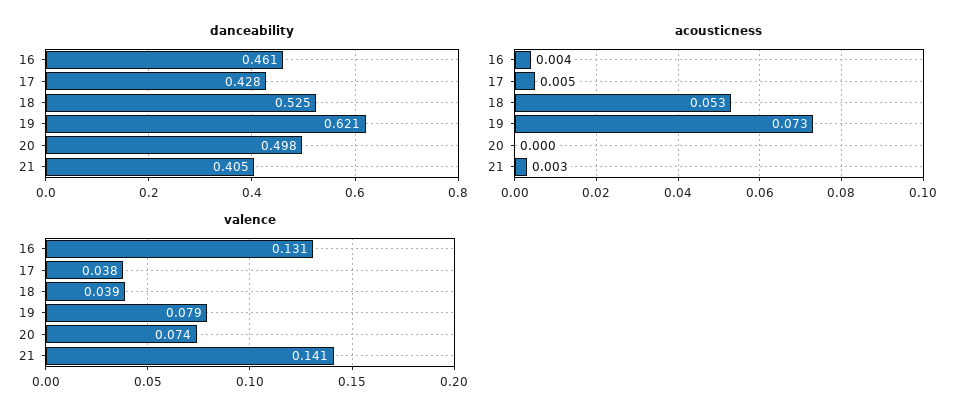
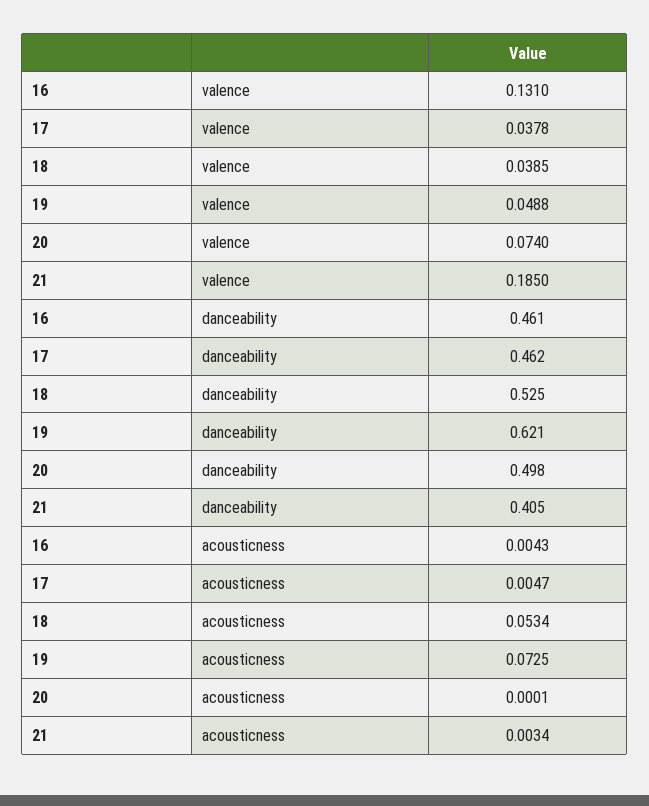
danceability, 17: 0.428 -> 0.462
valence, 19: 0.079 -> 0.0488
valence, 21: 0.141 -> 0.185

